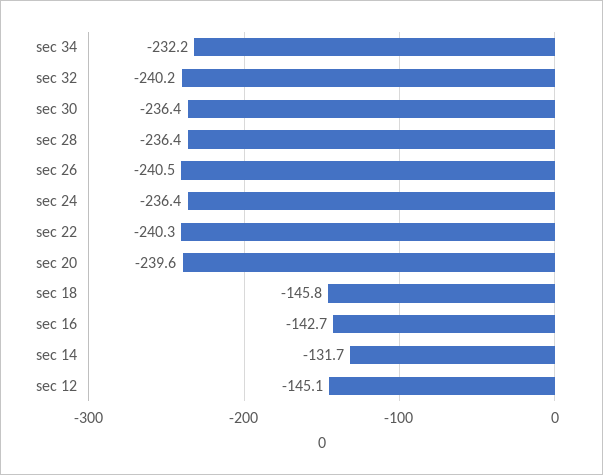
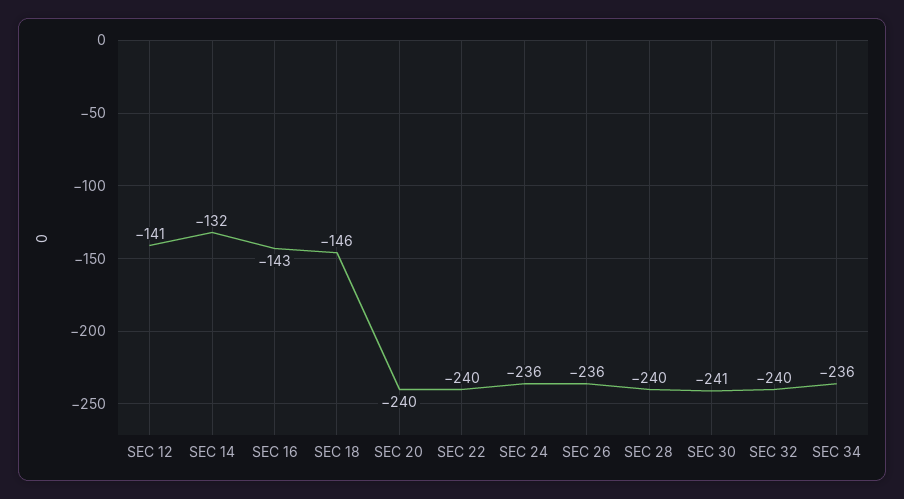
sec 34: -232.2 -> -236
sec 30: -236.4 -> -241
sec 28: -236.4 -> -240
sec 26: -240.5 -> -236
sec 12: -145.1 -> -141

